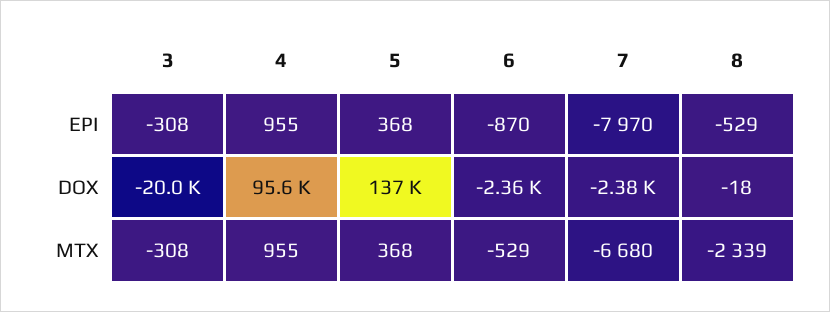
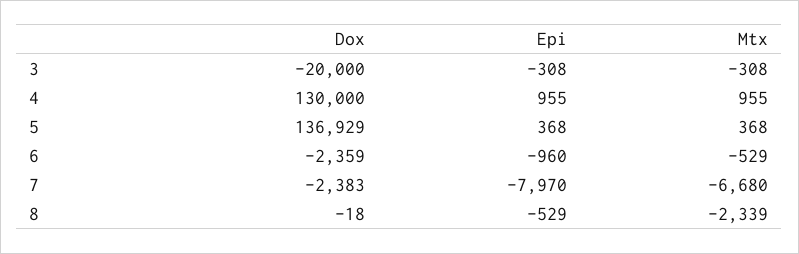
6, EPI: -870 -> -960
4, DOX: 95600 -> 130000

